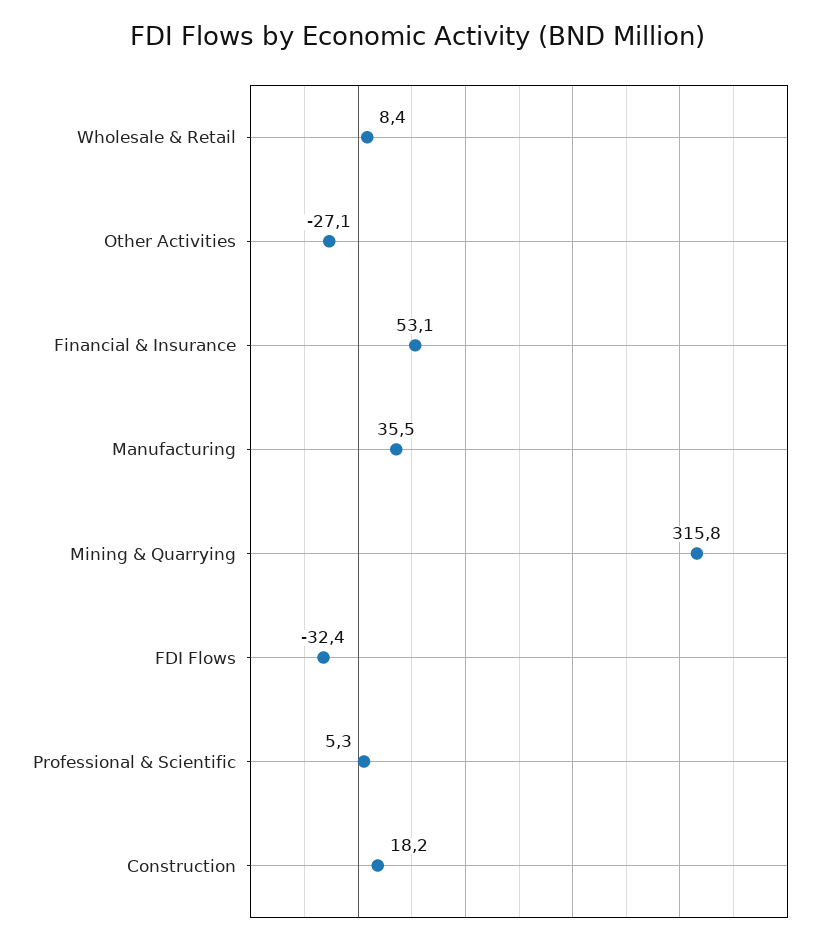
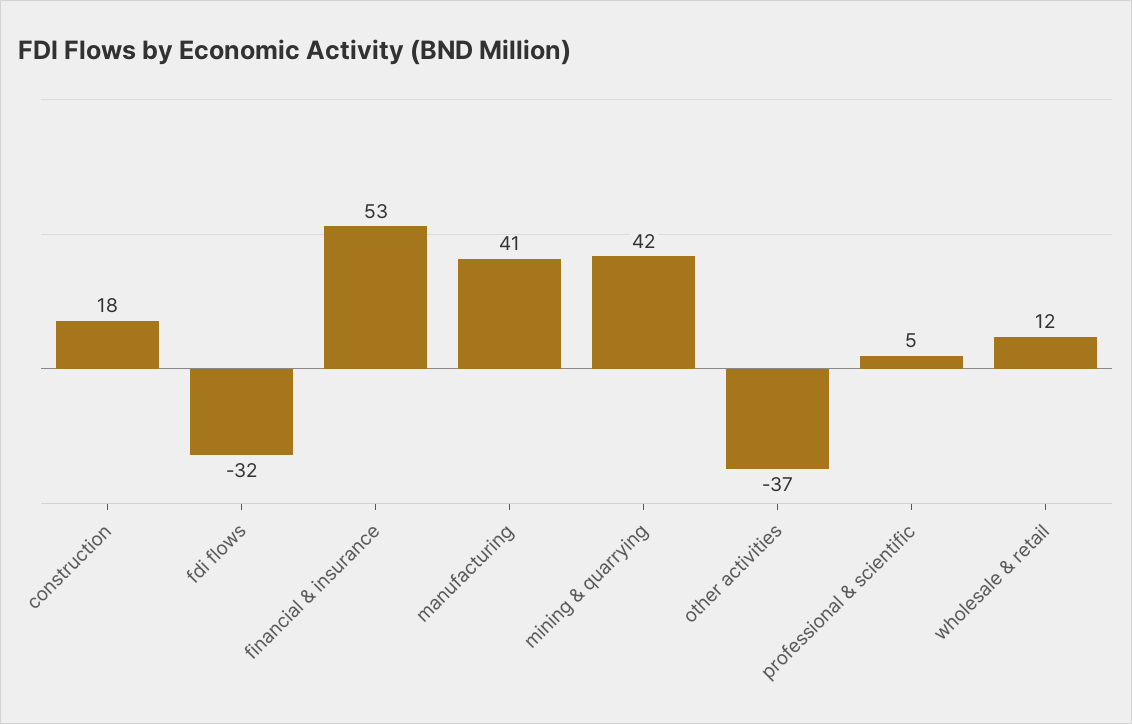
Wholesale & Retail: 8.4 -> 12
Other Activities: -27.1 -> -37
Manufacturing: 35.5 -> 41
Mining & Quarrying: 315.8 -> 42

